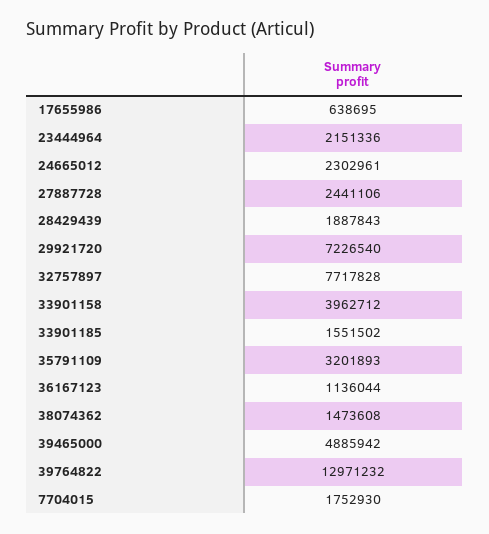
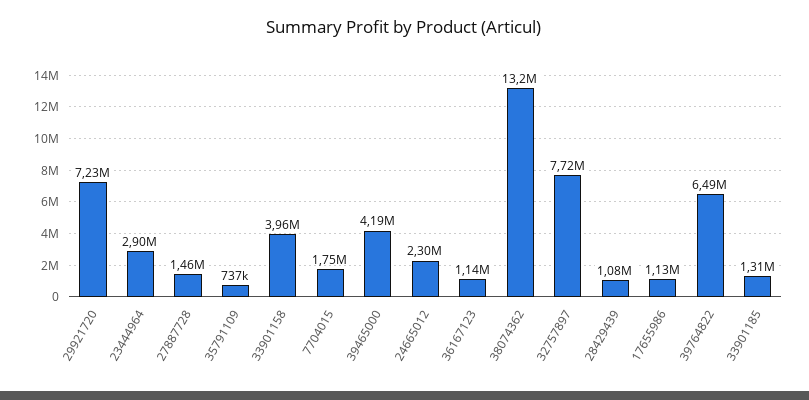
17655986: 638695 -> 1130000
23444964: 2151336 -> 2900000
27887728: 2441106 -> 1460000
28429439: 1887843 -> 1080000
33901185: 1551502 -> 1310000
35791109: 3201893 -> 737000
38074362: 1473608 -> 13200000
39465000: 4885942 -> 4190000
39764822: 12971232 -> 6490000

